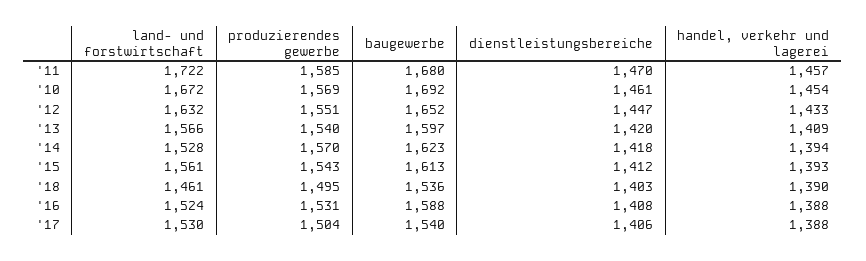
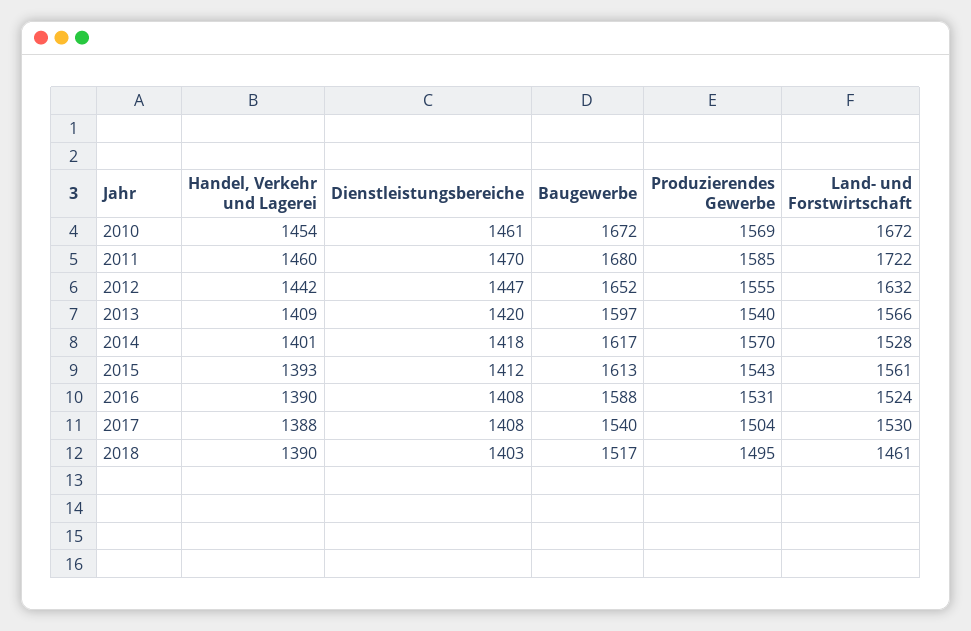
handel, verkehr und lagerei, '11: 1457 -> 1460
baugewerbe, '10: 1692 -> 1672
produzierendes gewerbe, '12: 1551 -> 1555
handel, verkehr und lagerei, '12: 1433 -> 1442
baugewerbe, '14: 1623 -> 1617
handel, verkehr und lagerei, '14: 1394 -> 1401
baugewerbe, '18: 1536 -> 1517
handel, verkehr und lagerei, '16: 1388 -> 1390
dienstleistungsbereiche, '17: 1406 -> 1408

